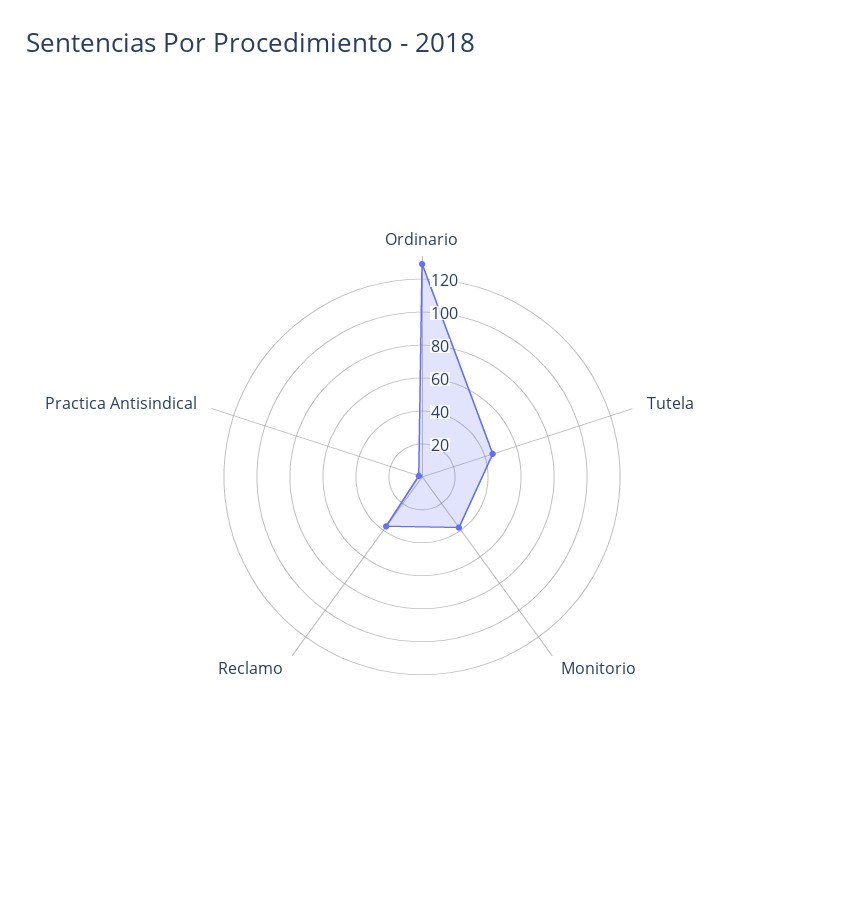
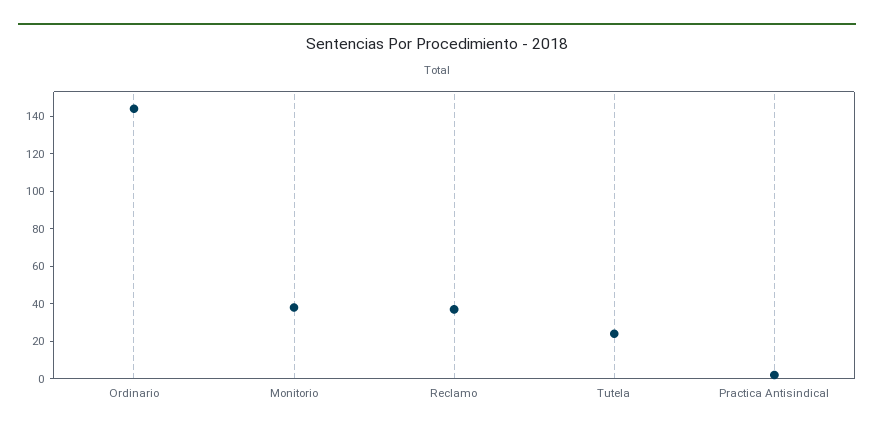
Ordinario: 130 -> 145
Tutela: 45 -> 25

